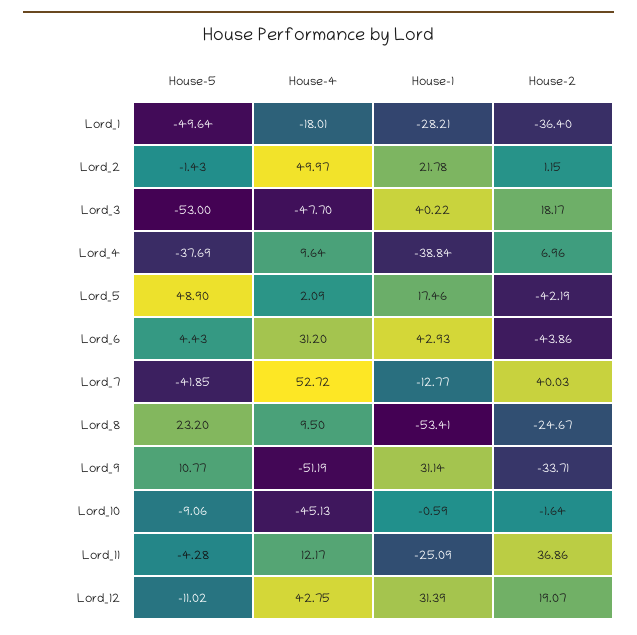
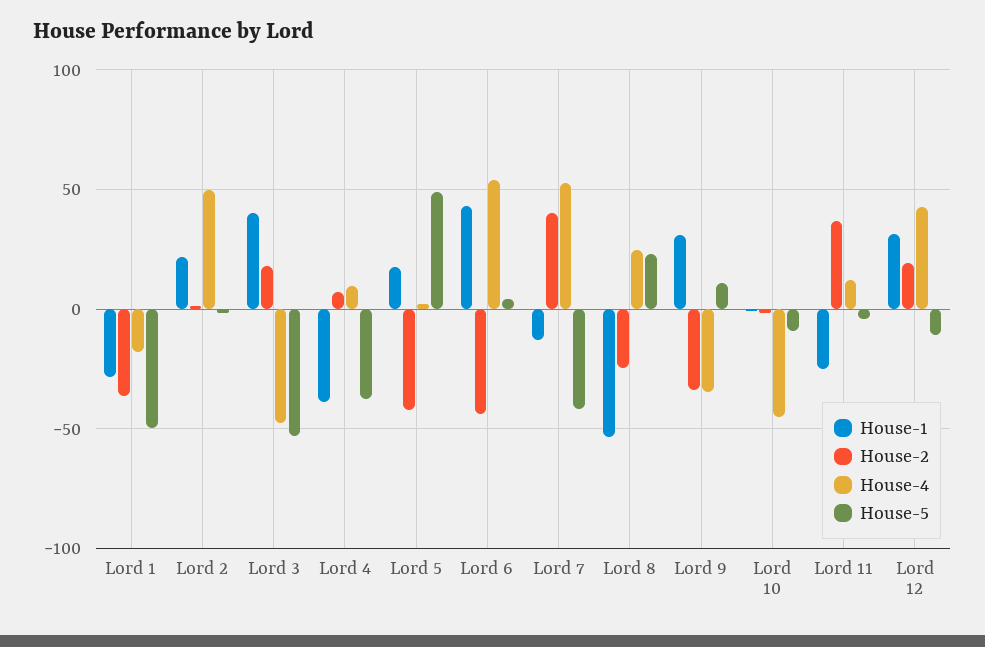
House-4, Lord_6: 31.2 -> 55
House-4, Lord_8: 9.5 -> 25
House-4, Lord_9: -51.19 -> -35

